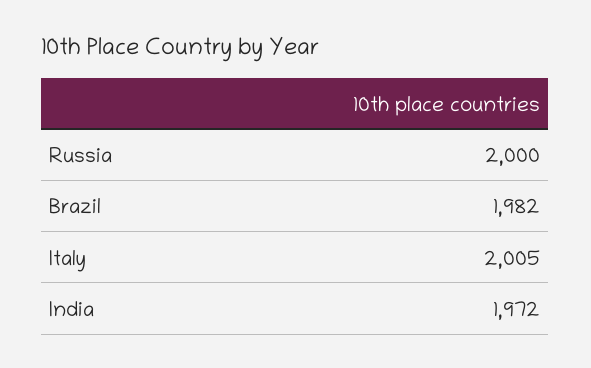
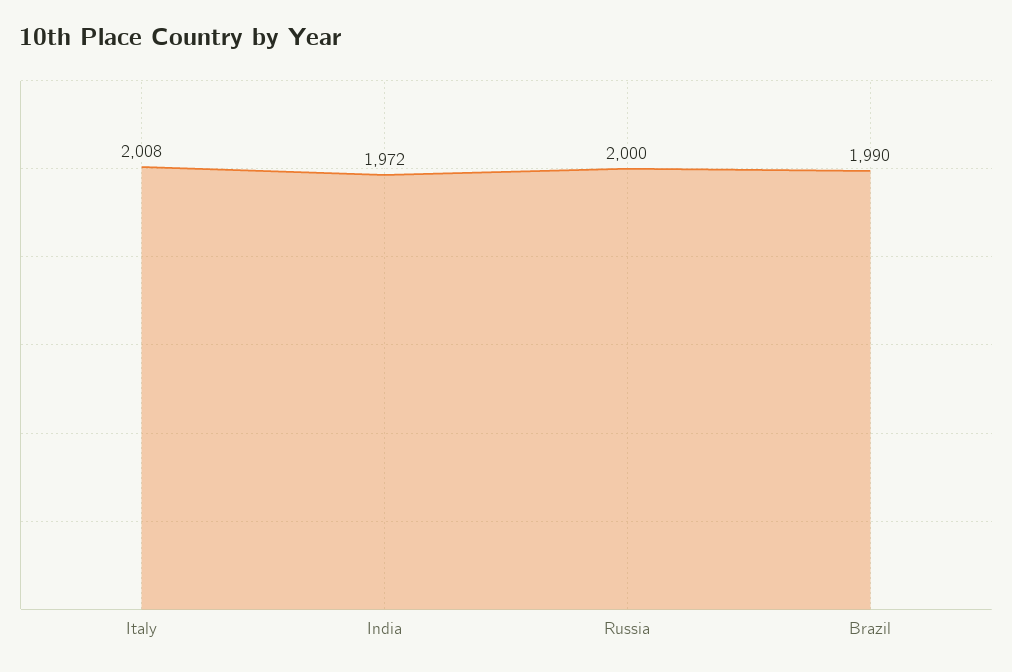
Brazil: 1982 -> 1990
Italy: 2005 -> 2008

